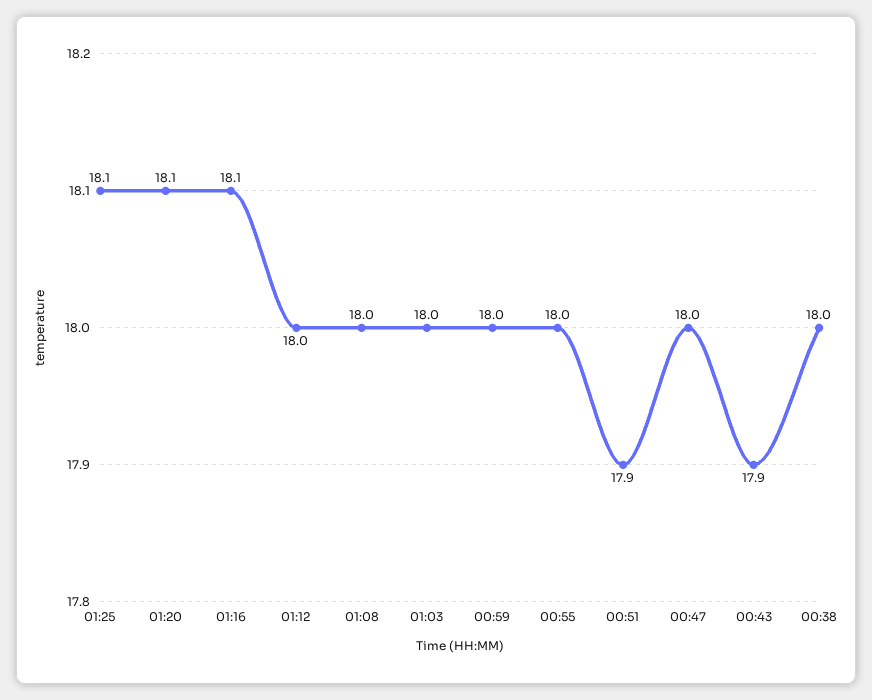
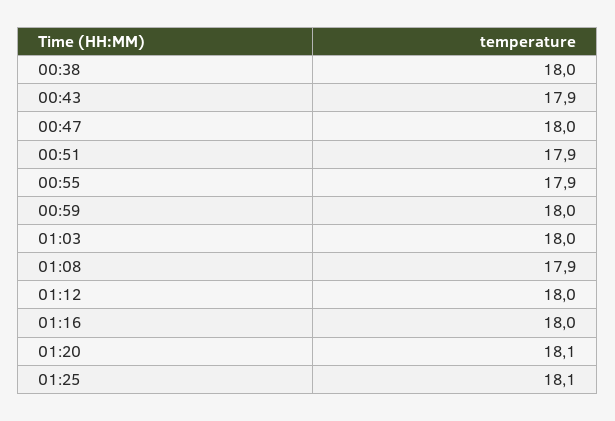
01:16: 18.1 -> 18
01:08: 18 -> 17.9
00:55: 18 -> 17.9

